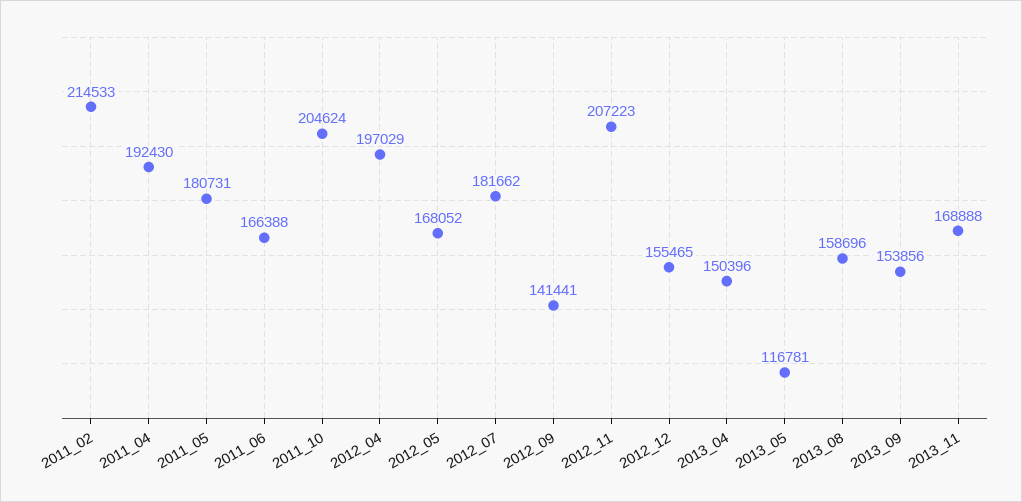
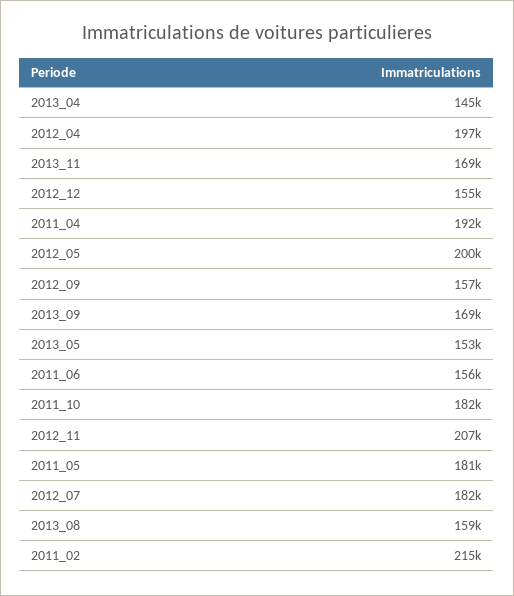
2011_06: 166388 -> 156000
2011_10: 204624 -> 182000
2012_05: 168052 -> 200000
2012_09: 141441 -> 157000
2013_04: 150396 -> 145000
2013_05: 116781 -> 153000
2013_09: 153856 -> 169000

